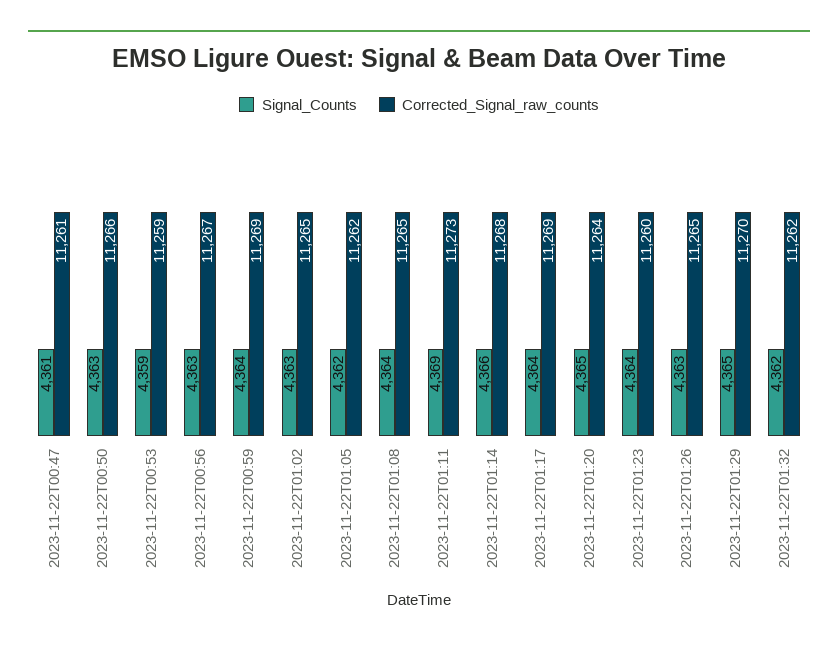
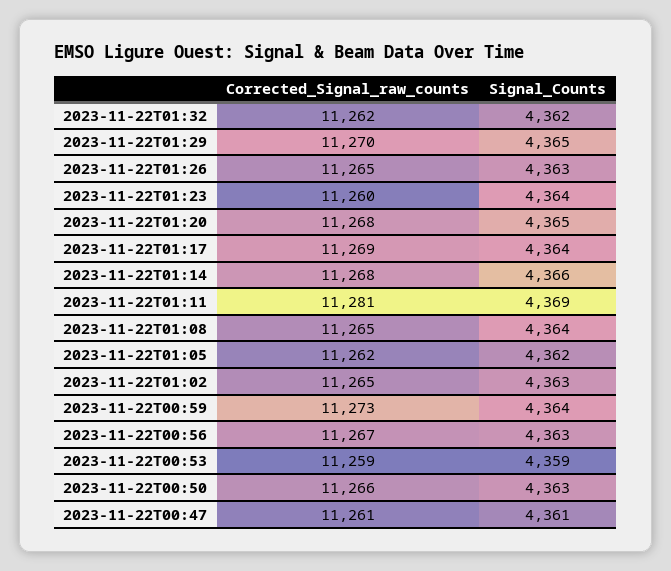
Corrected_Signal_raw_counts, 2023-11-22T00:59: 11269 -> 11273
Corrected_Signal_raw_counts, 2023-11-22T01:11: 11273 -> 11281
Corrected_Signal_raw_counts, 2023-11-22T01:20: 11264 -> 11268

